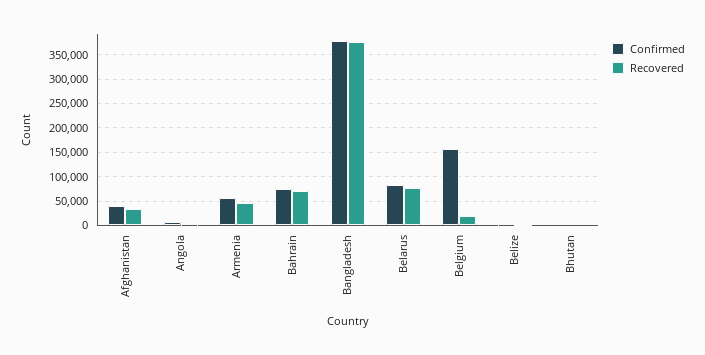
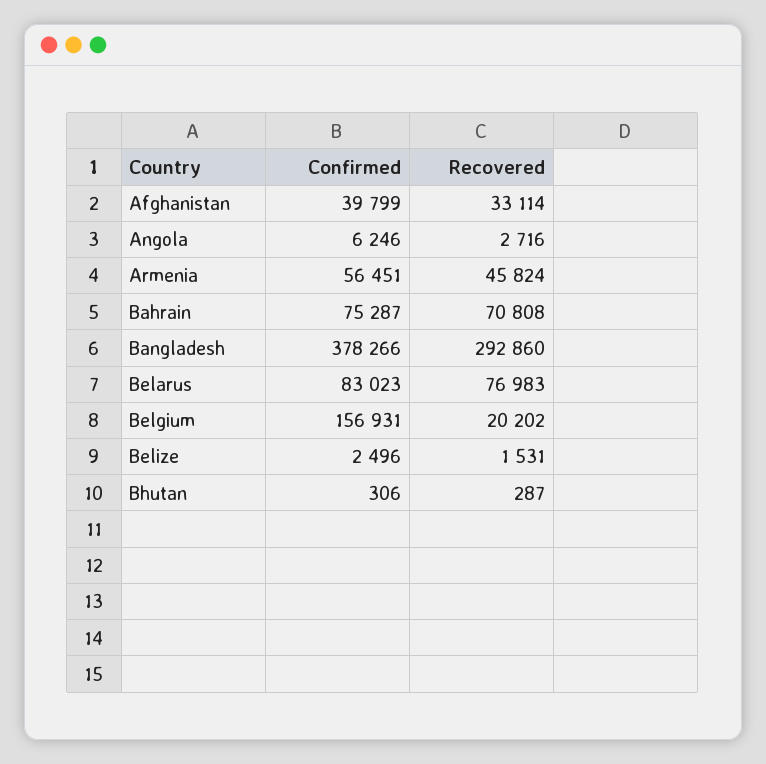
Recovered, Bangladesh: 375000 -> 292860

